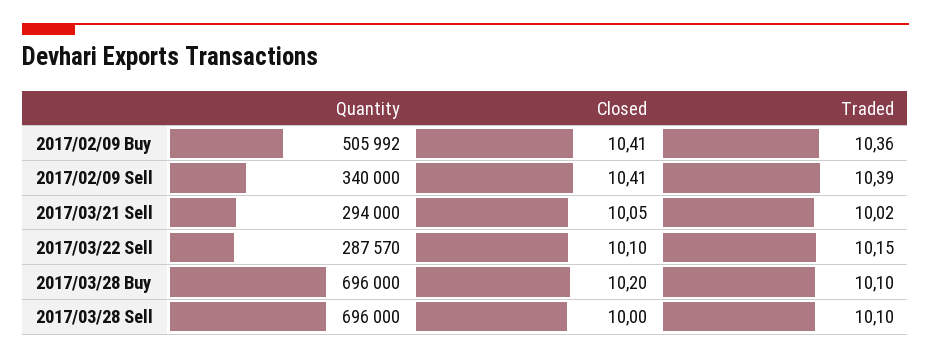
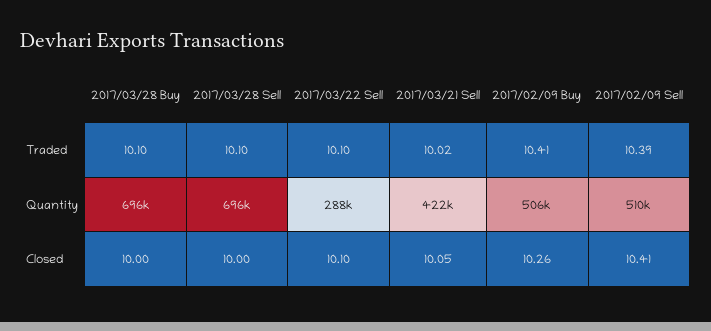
Closed, 2017/02/09 Buy: 10.41 -> 10.26
Traded, 2017/02/09 Buy: 10.36 -> 10.41
Quantity, 2017/02/09 Sell: 340000 -> 510000
Quantity, 2017/03/21 Sell: 294000 -> 422000
Traded, 2017/03/22 Sell: 10.15 -> 10.1
Closed, 2017/03/28 Buy: 10.2 -> 10

